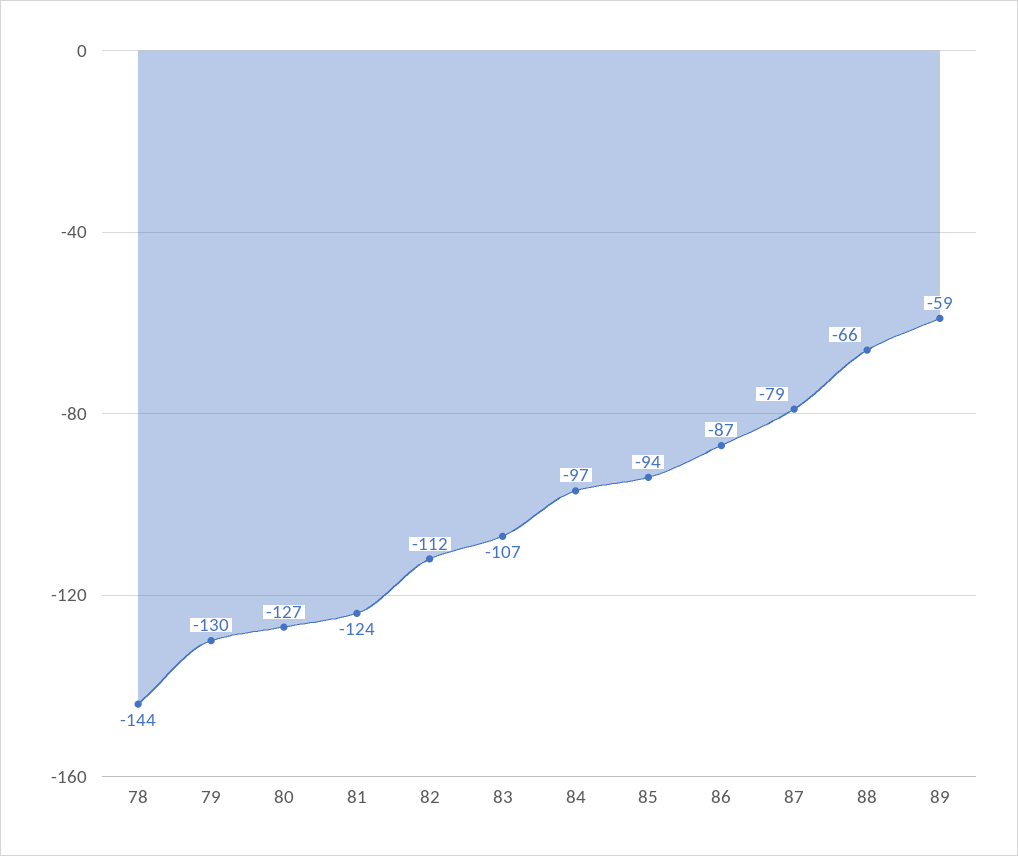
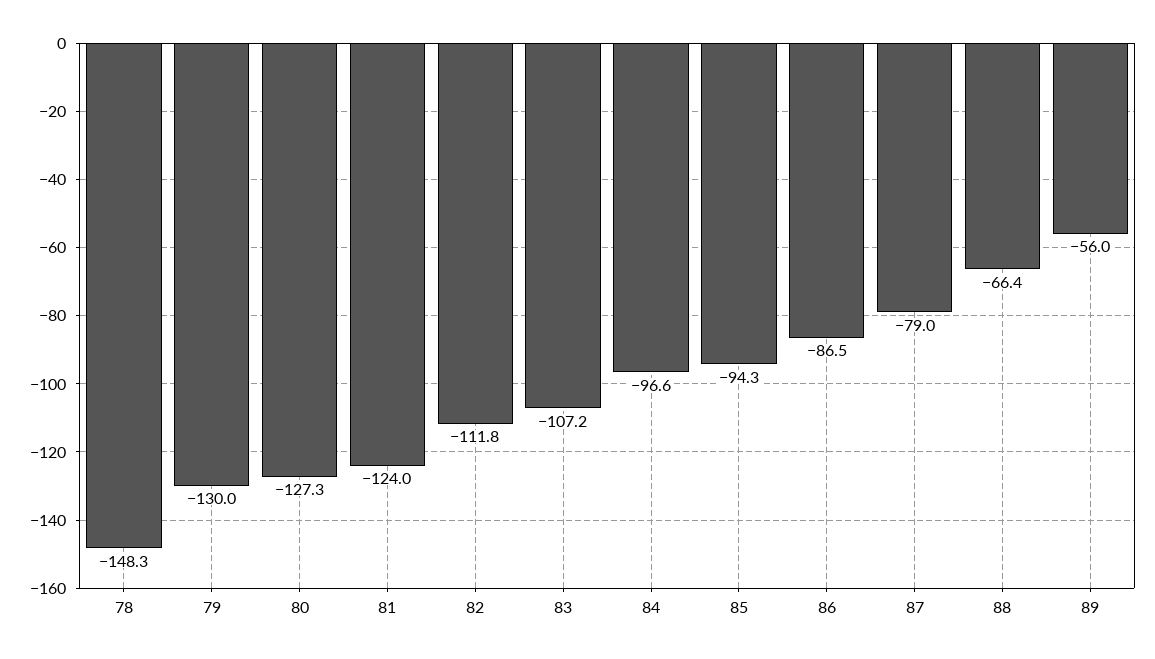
78: -144 -> -148.3
89: -59 -> -56

